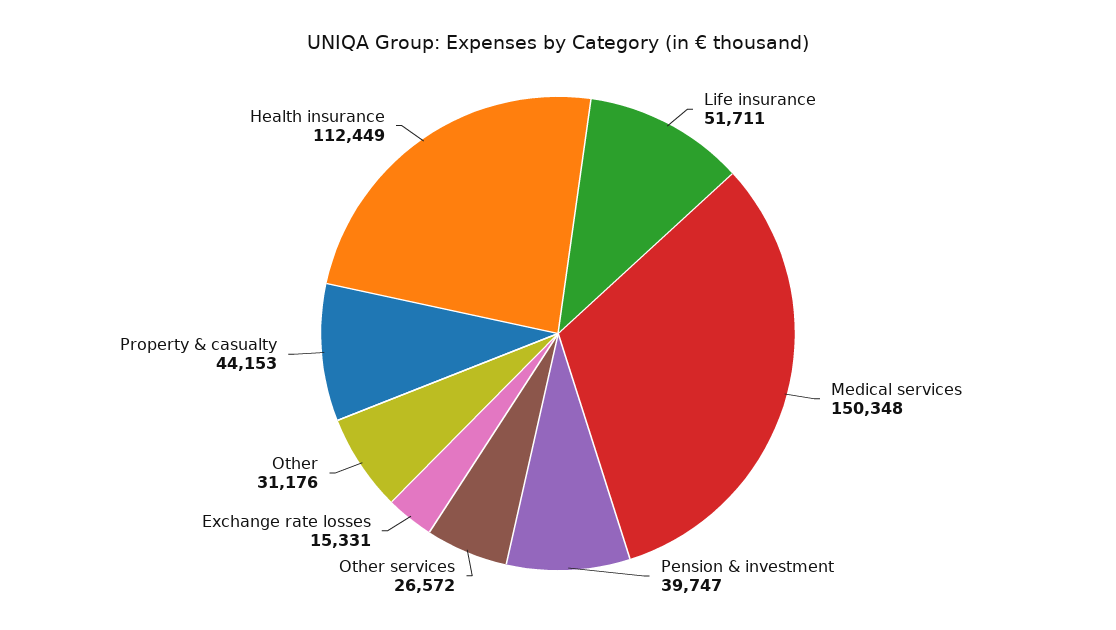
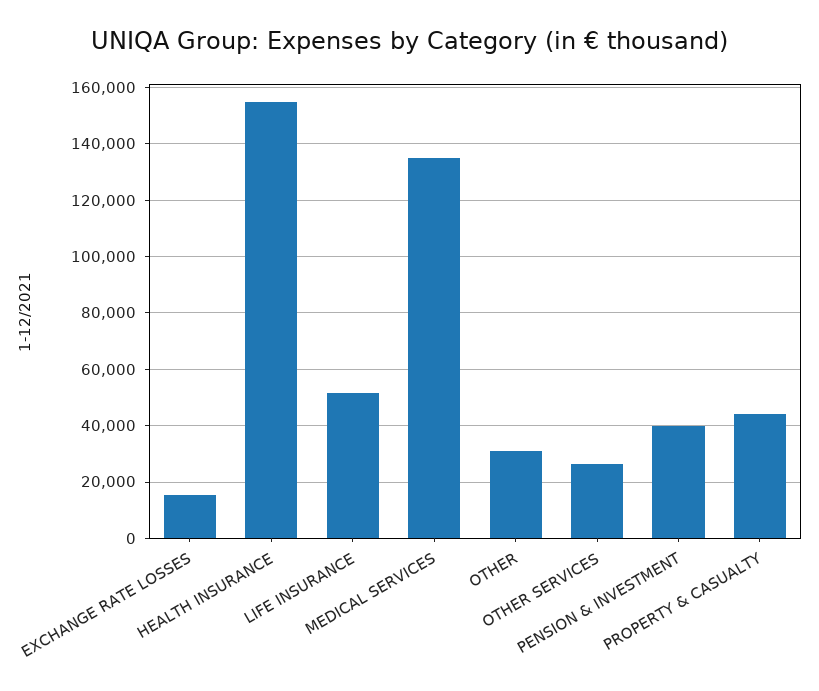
Medical services: 150348 -> 135000
Health insurance: 112449 -> 155000

